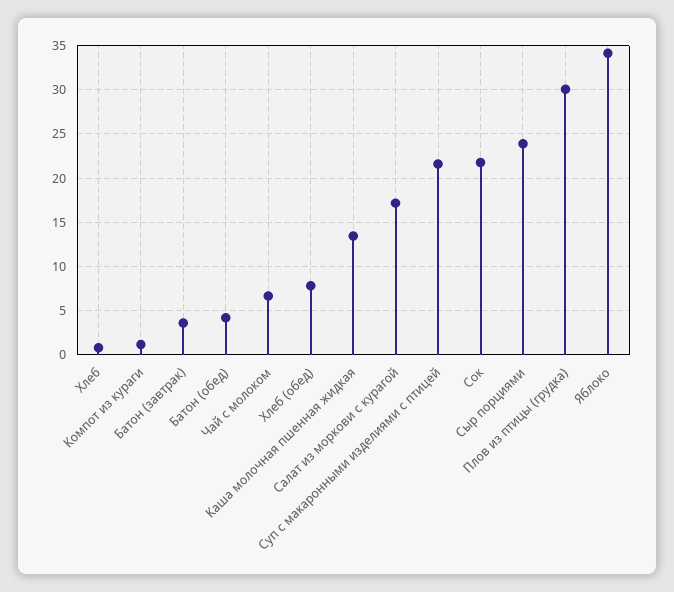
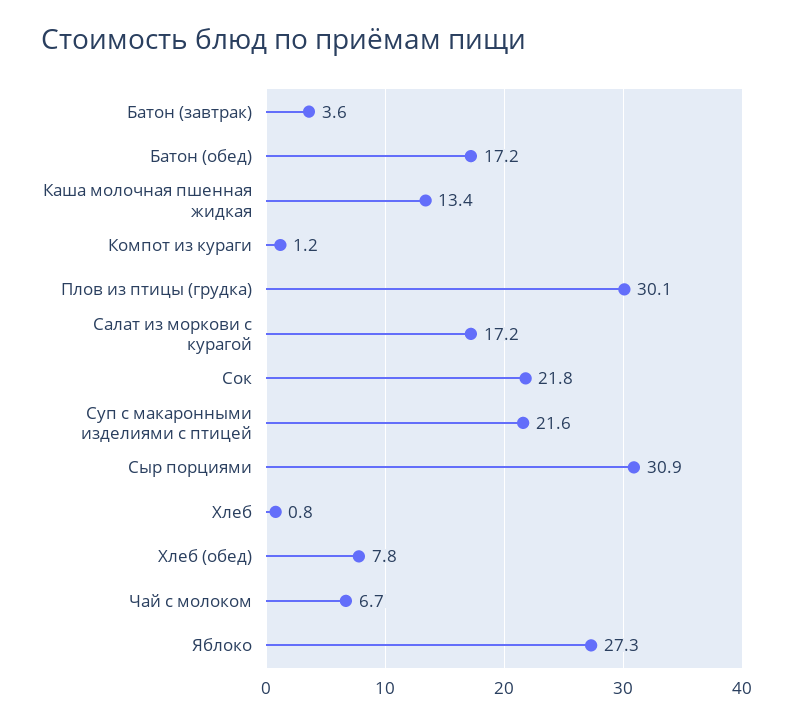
Батон (обед): 4 -> 17.2
Сыр порциями: 24 -> 30.9
Яблоко: 34 -> 27.3

